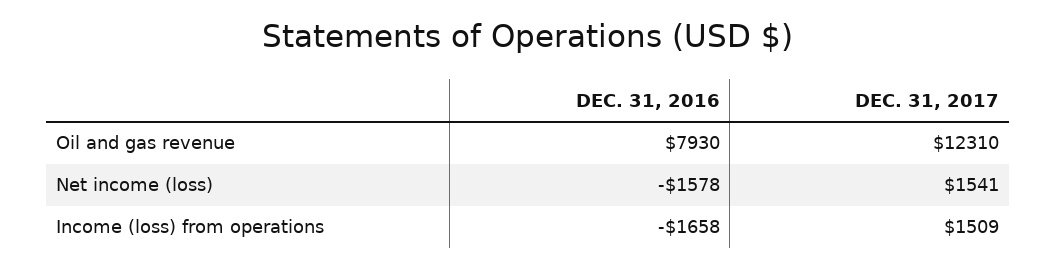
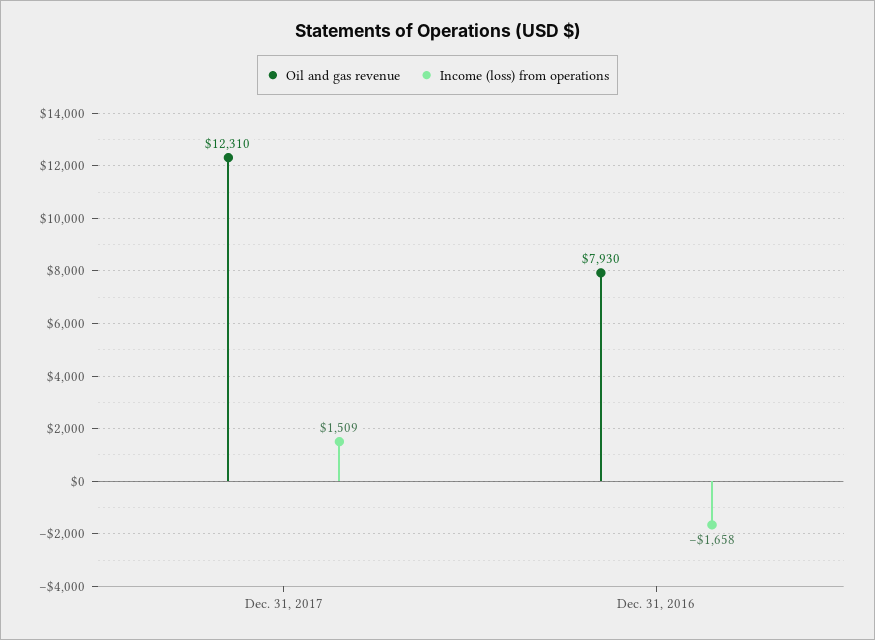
Net income (loss), DEC. 31, 2016: -1578 -> none
Net income (loss), DEC. 31, 2017: 1541 -> none

